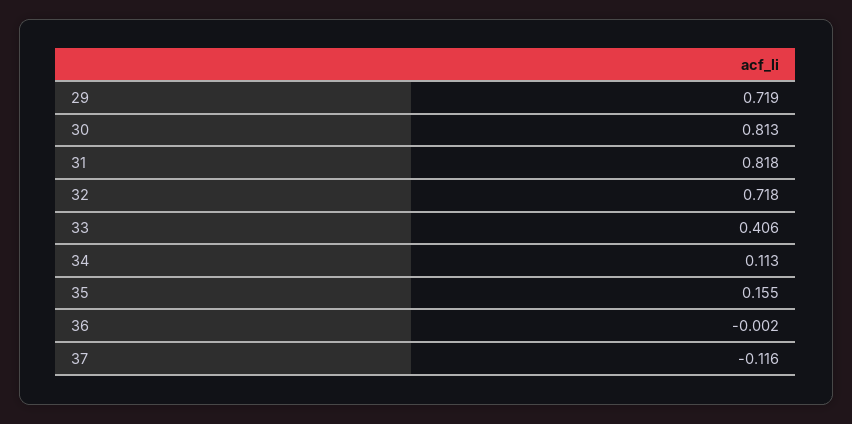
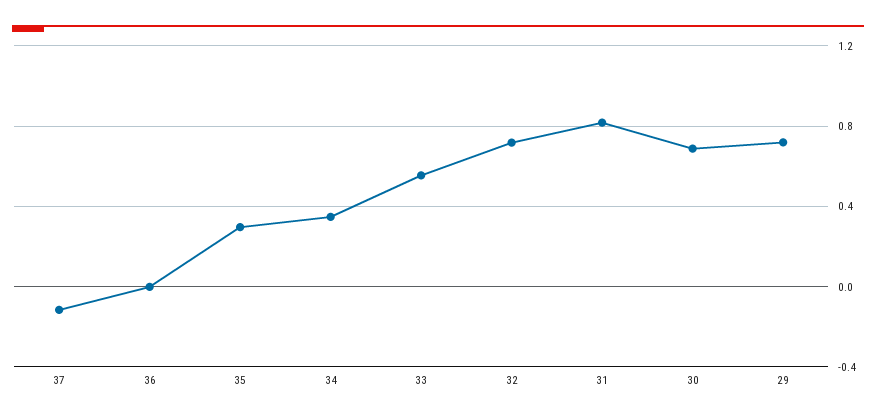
30: 0.813 -> 0.7
33: 0.406 -> 0.55
34: 0.113 -> 0.35
35: 0.155 -> 0.3

